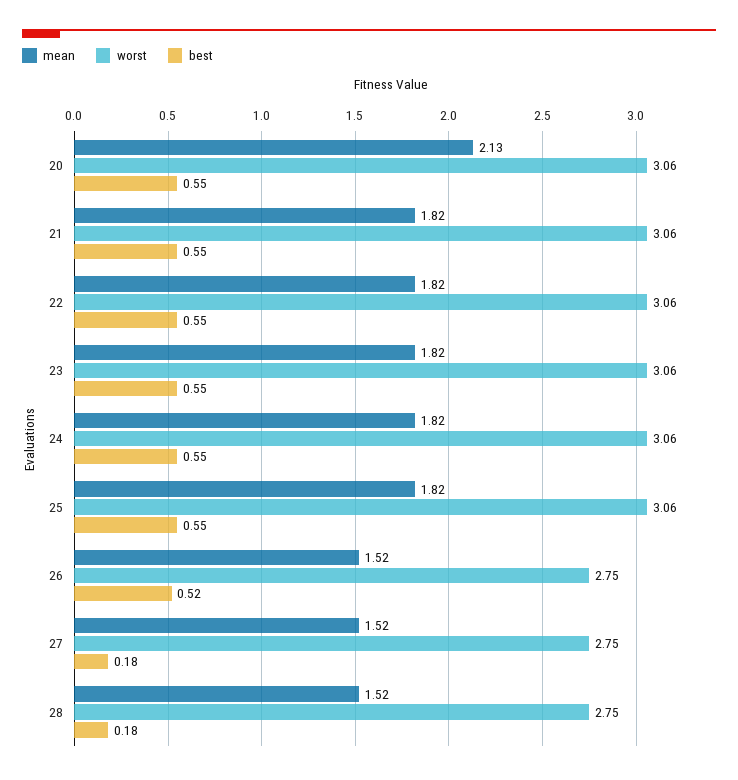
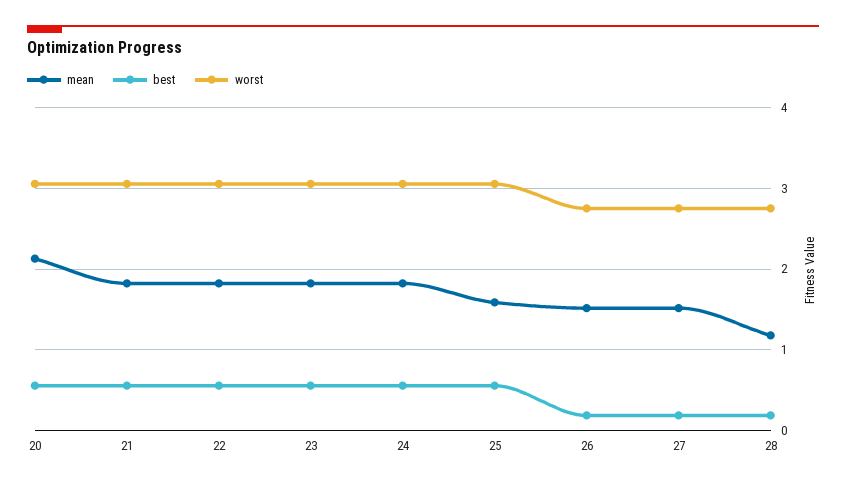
mean, 25: 1.82 -> 1.6
best, 26: 0.52 -> 0.2
mean, 28: 1.52 -> 1.2

